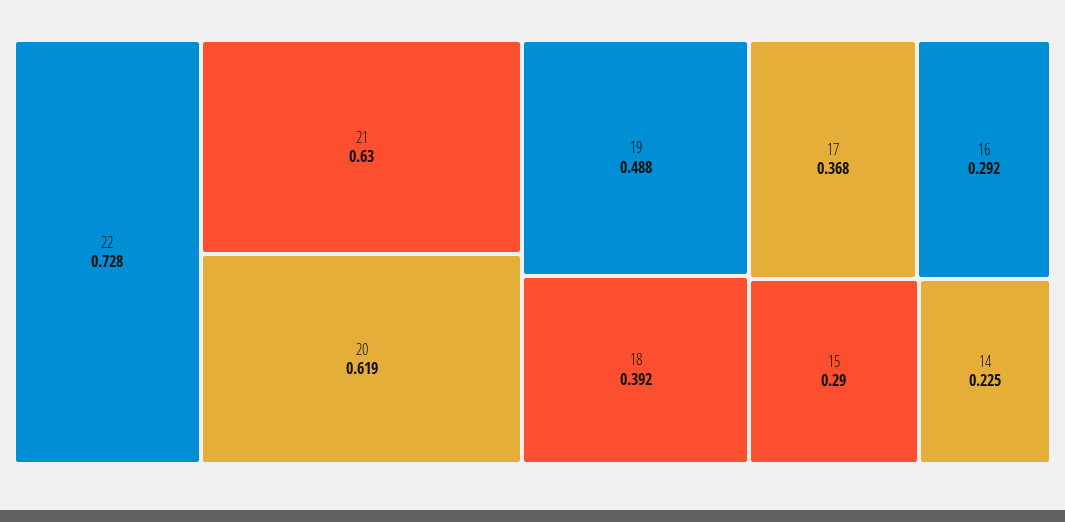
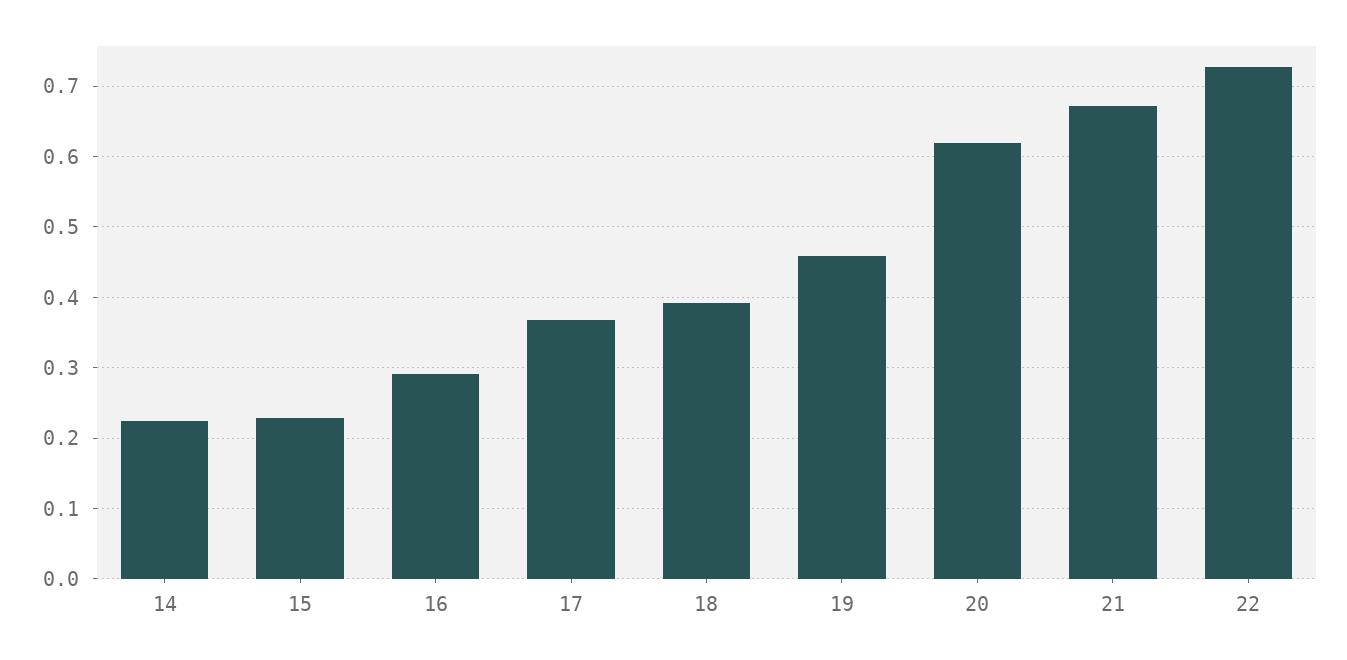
21: 0.63 -> 0.67
19: 0.488 -> 0.46
15: 0.29 -> 0.23

